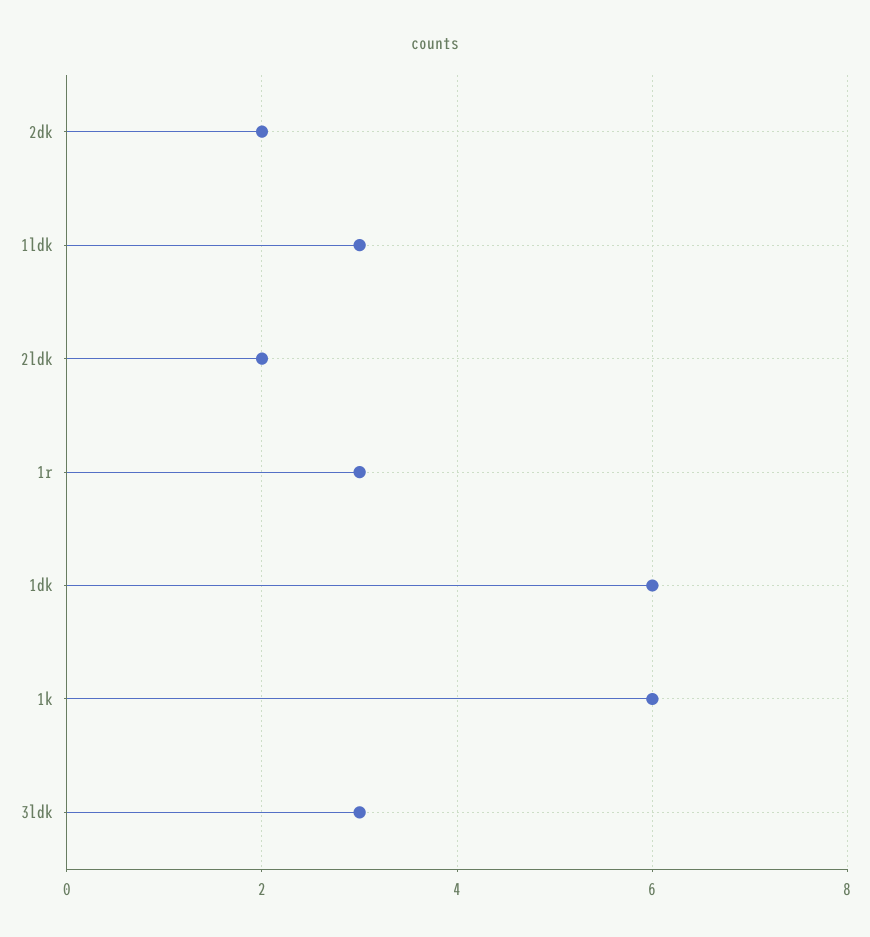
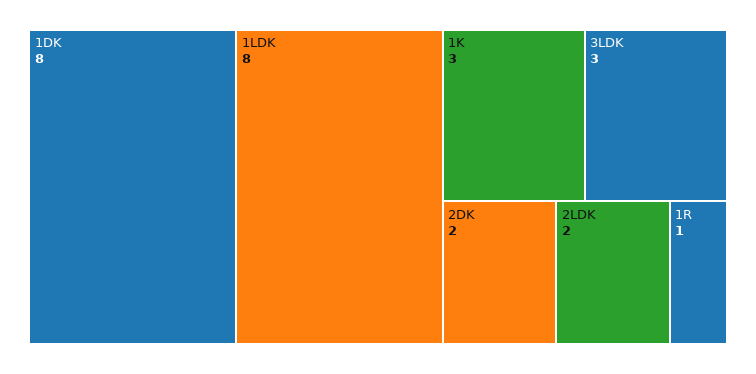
1ldk: 3 -> 8
1r: 3 -> 1
1dk: 6 -> 8
1k: 6 -> 3

